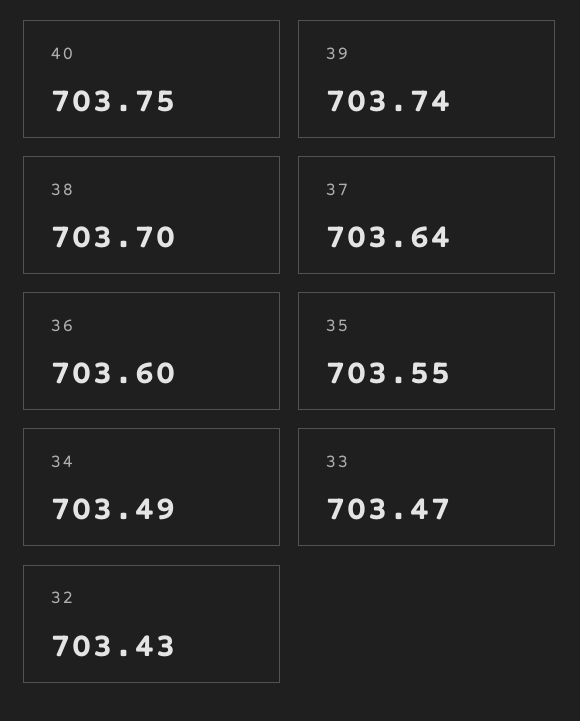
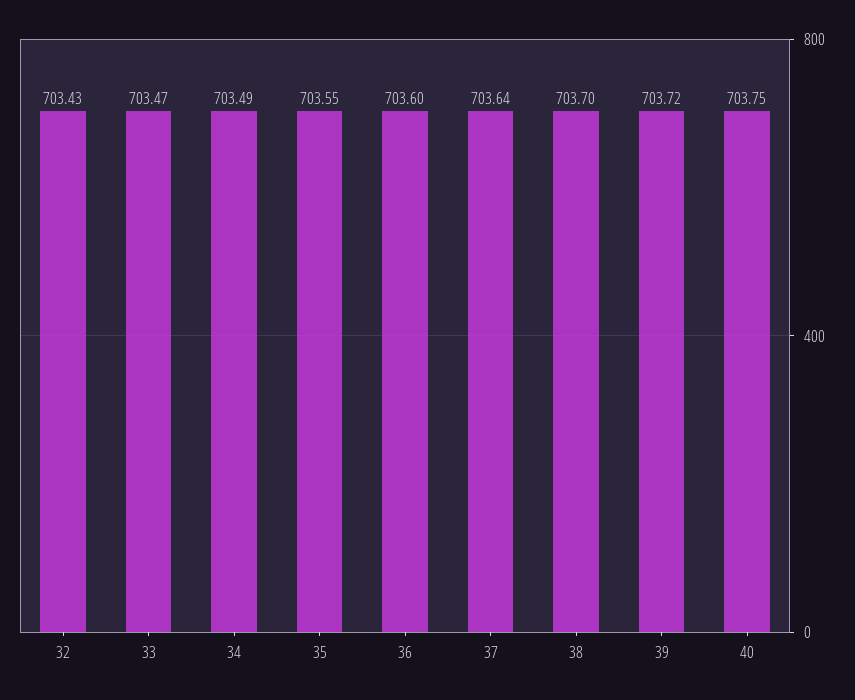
39: 703.74 -> 703.72

